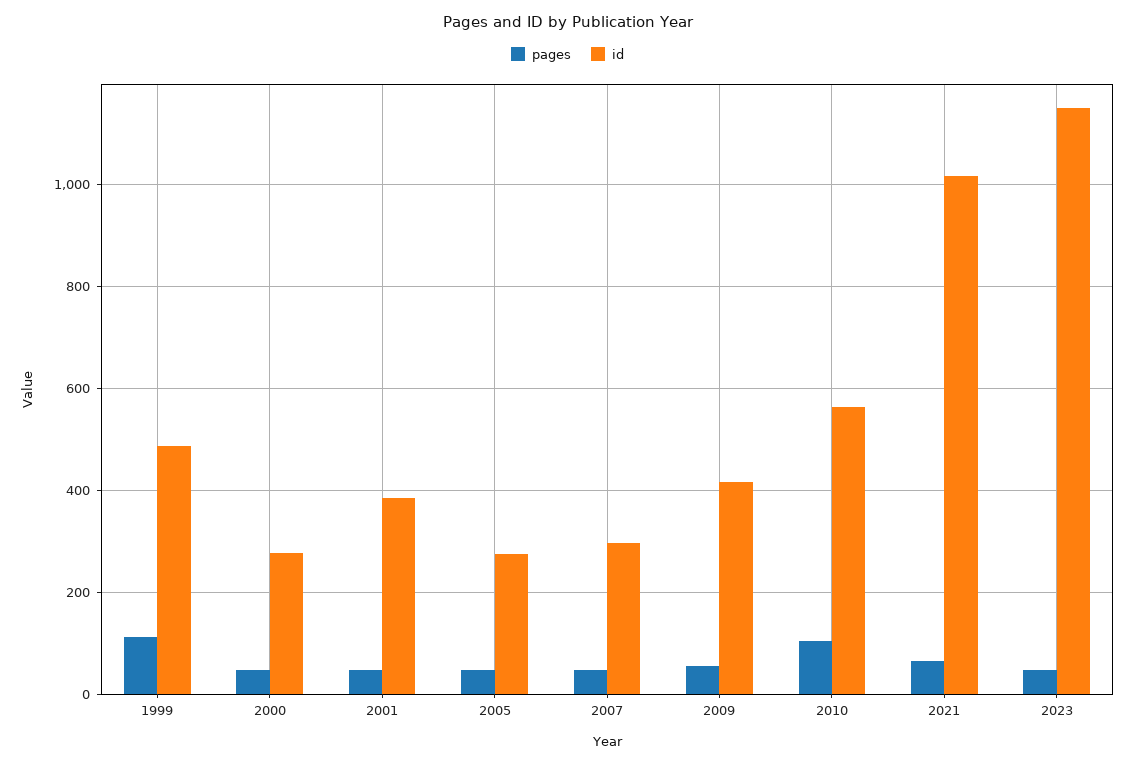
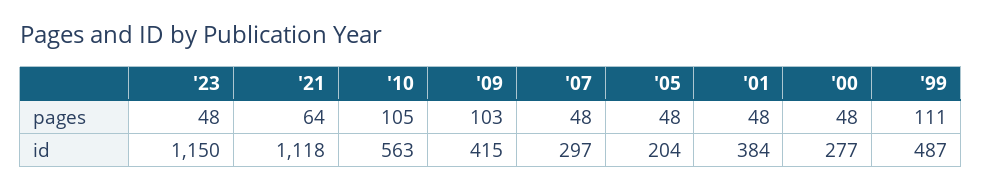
id, 2005: 280 -> 204
pages, 2009: 60 -> 103
id, 2021: 1020 -> 1118

